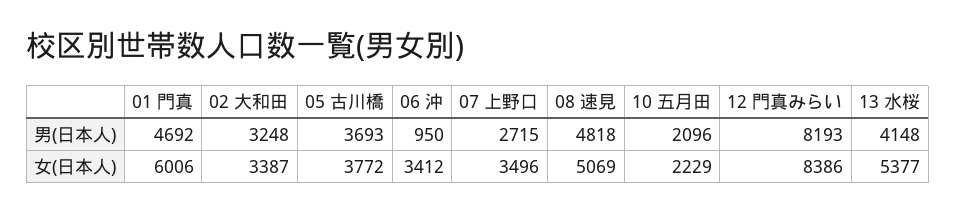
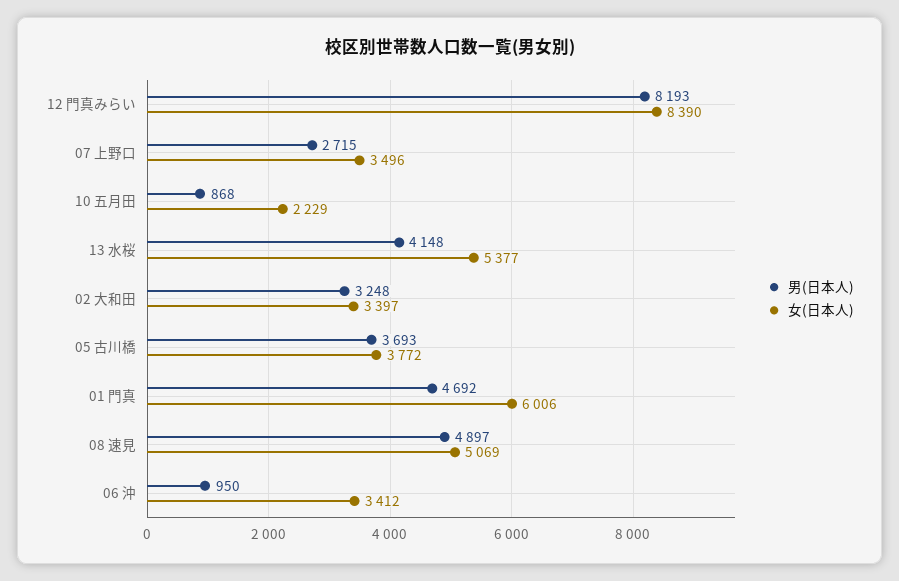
男(日本人), 08 速見: 4818 -> 4897
男(日本人), 10 五月田: 2096 -> 868
女(日本人), 02 大和田: 3387 -> 3397
女(日本人), 12 門真みらい: 8386 -> 8390

